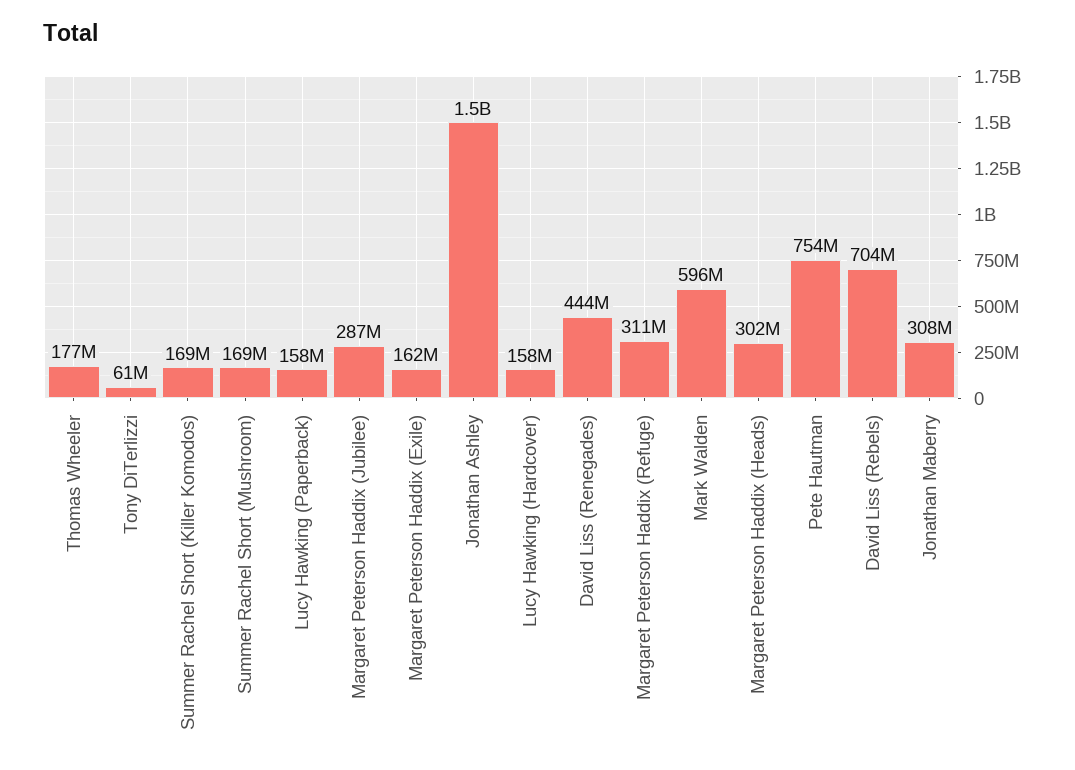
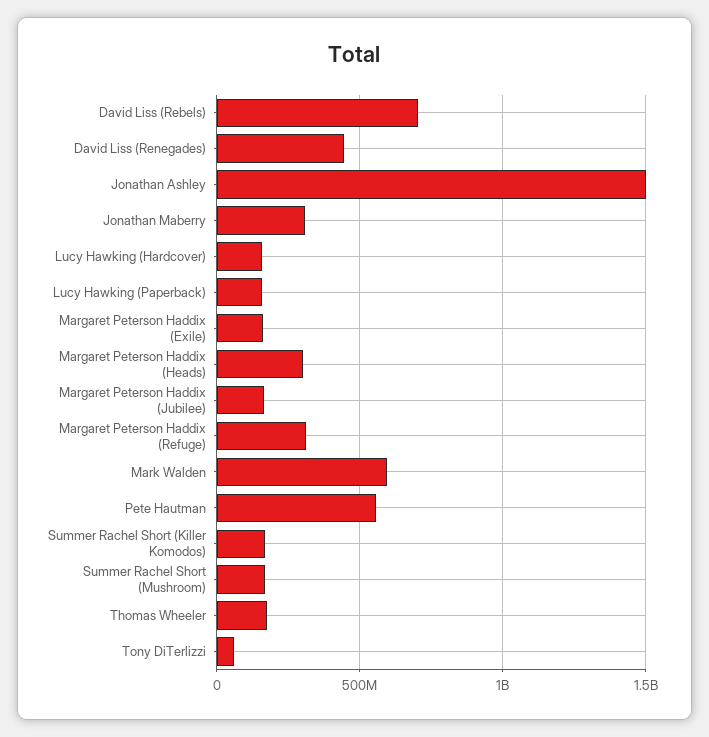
Margaret Peterson Haddix (Jubilee): 287000000 -> 150000000
Pete Hautman: 754000000 -> 550000000

